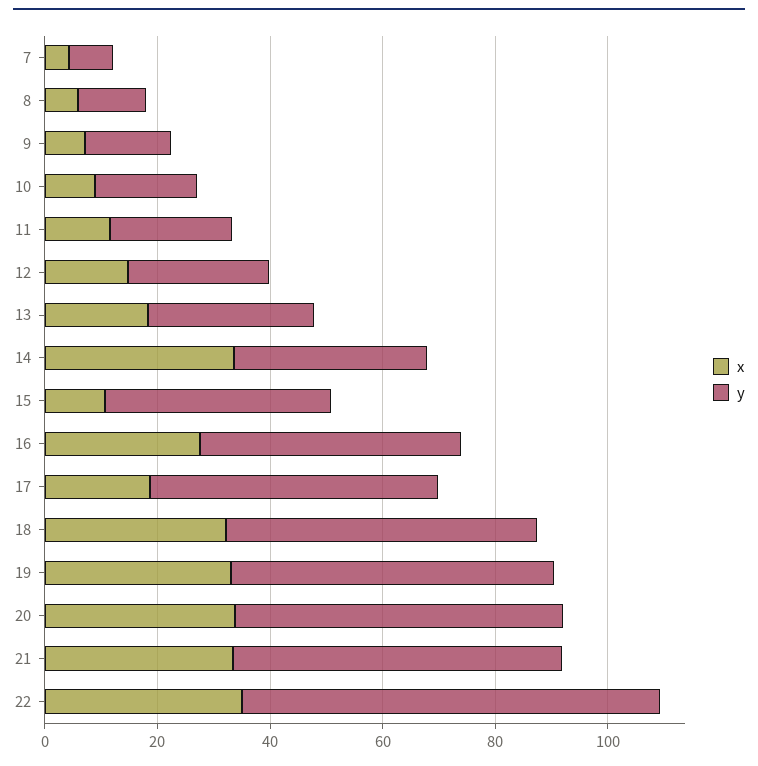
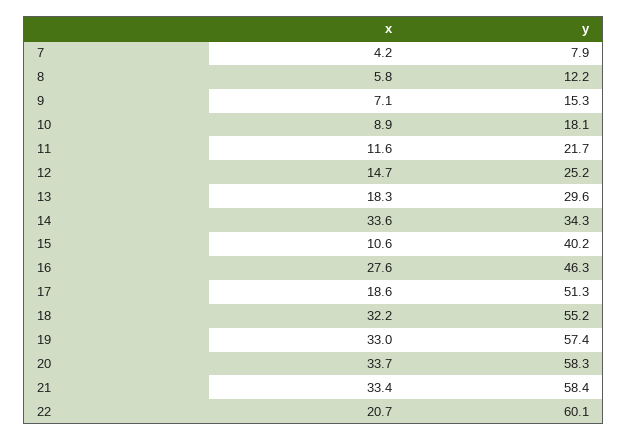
x, 22: 35 -> 20.7
y, 22: 75 -> 60.1

